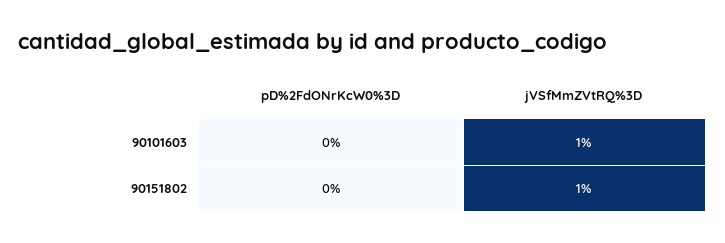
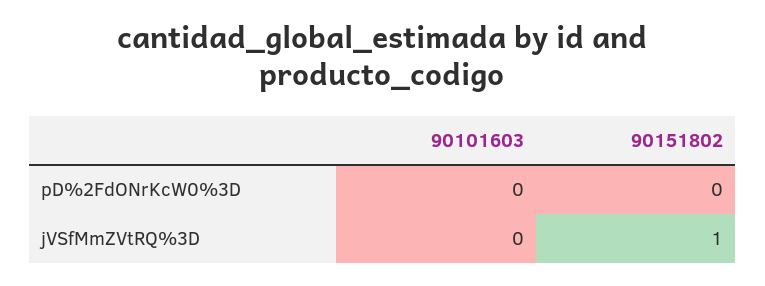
jVSfMmZVtRQ%3D, 90101603: 1 -> 0

